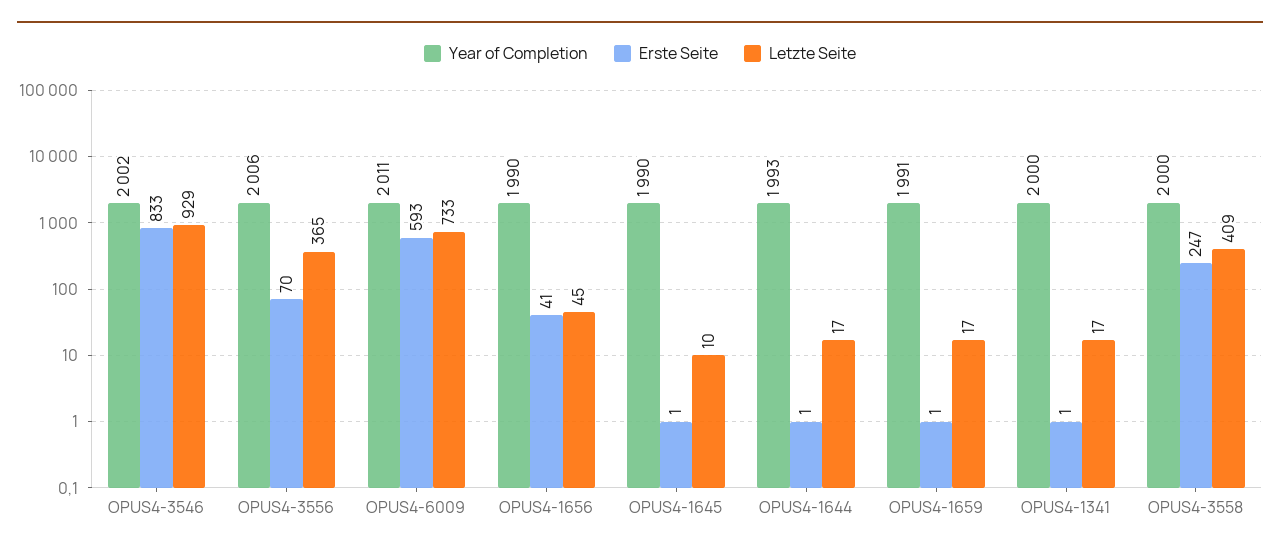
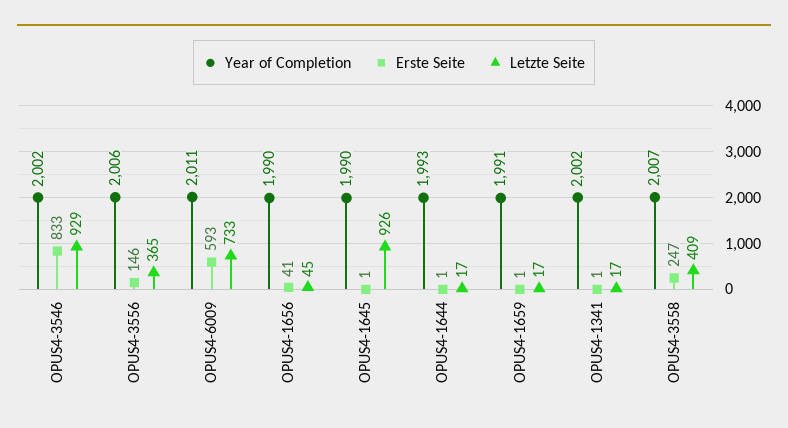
Erste Seite, OPUS4-3556: 70 -> 146
Letzte Seite, OPUS4-1645: 10 -> 926
Year of Completion, OPUS4-1341: 2000 -> 2002
Year of Completion, OPUS4-3558: 2000 -> 2007

